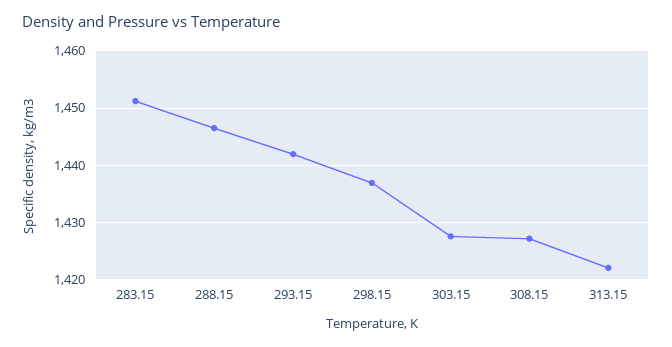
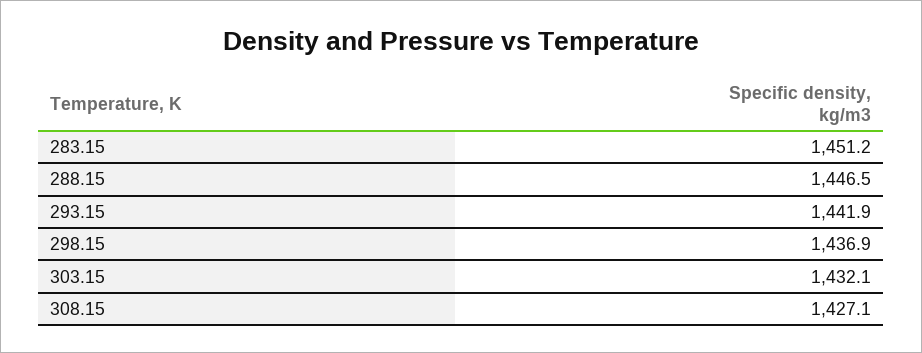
303.15: 1428 -> 1432.1
313.15: 1422 -> none

